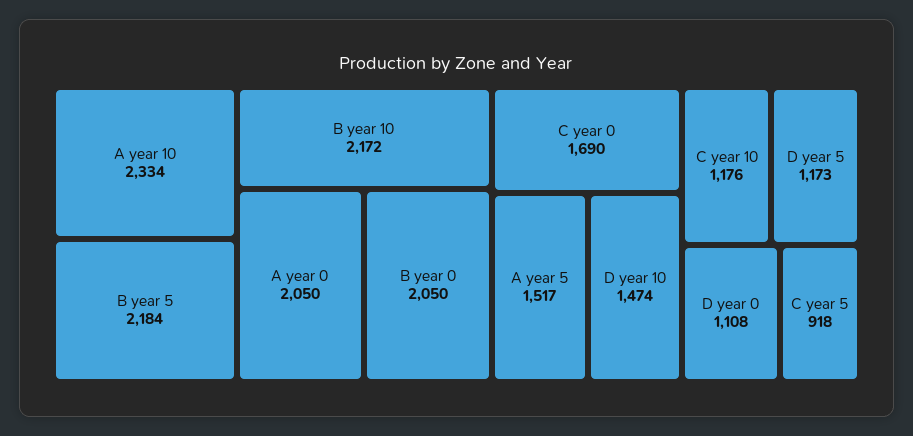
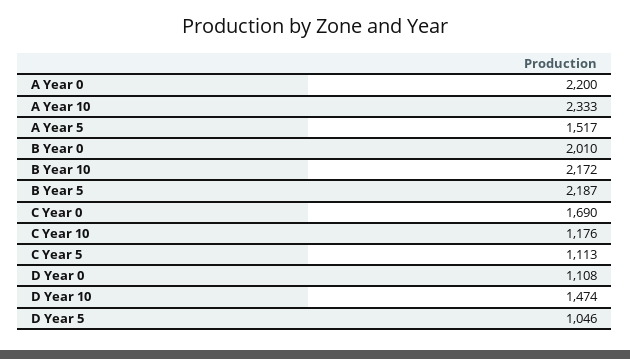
A year 10: 2334 -> 2333
B year 5: 2184 -> 2187
A year 0: 2050 -> 2200
B year 0: 2050 -> 2010
D year 5: 1173 -> 1046
C year 5: 918 -> 1113

